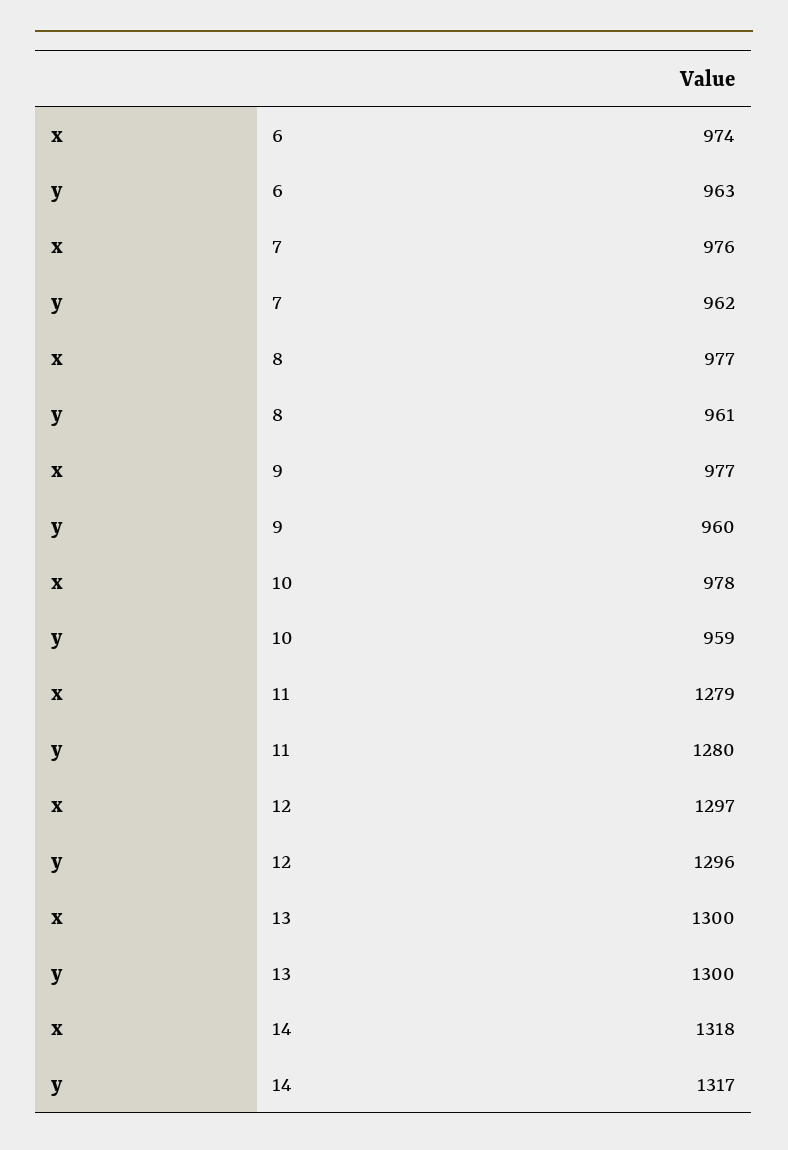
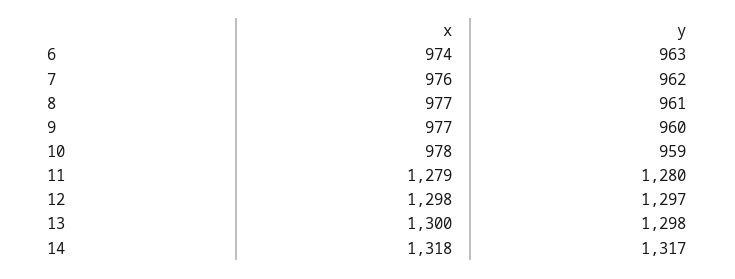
x, 12: 1297 -> 1298
y, 12: 1296 -> 1297
y, 13: 1300 -> 1298

